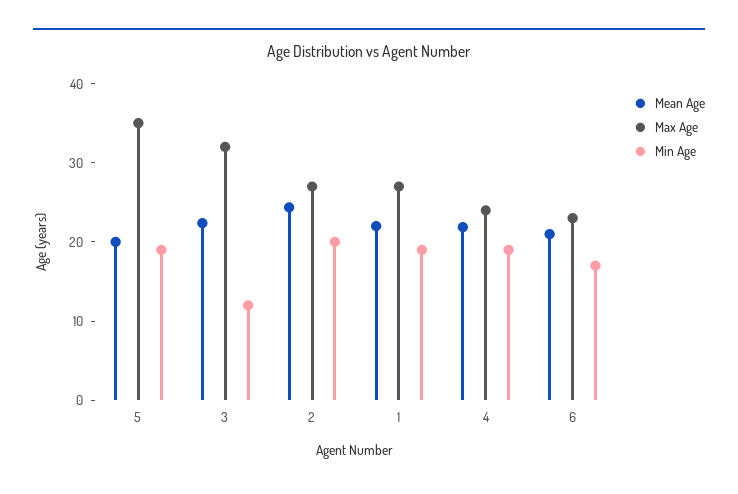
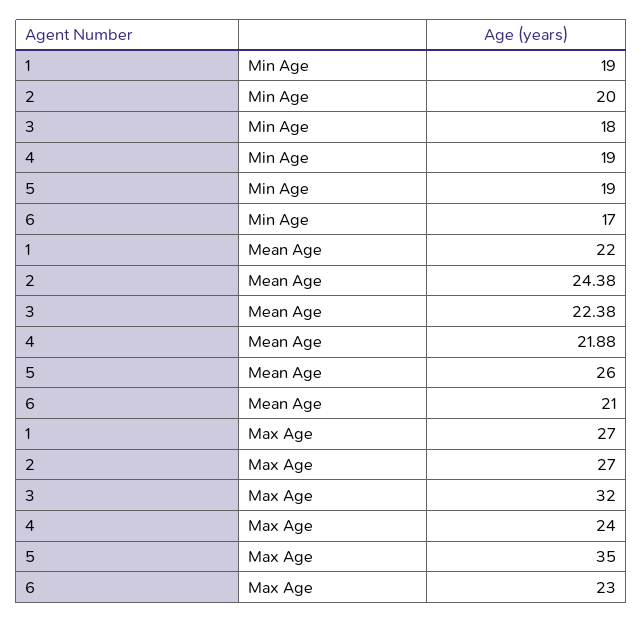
Mean Age, 5: 20 -> 26
Min Age, 3: 12 -> 18

